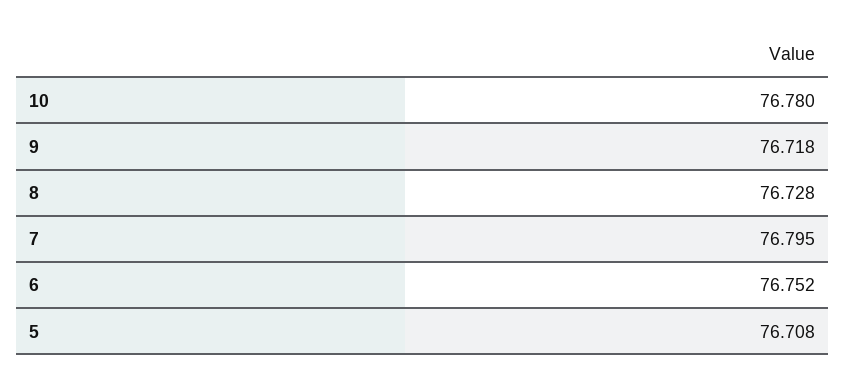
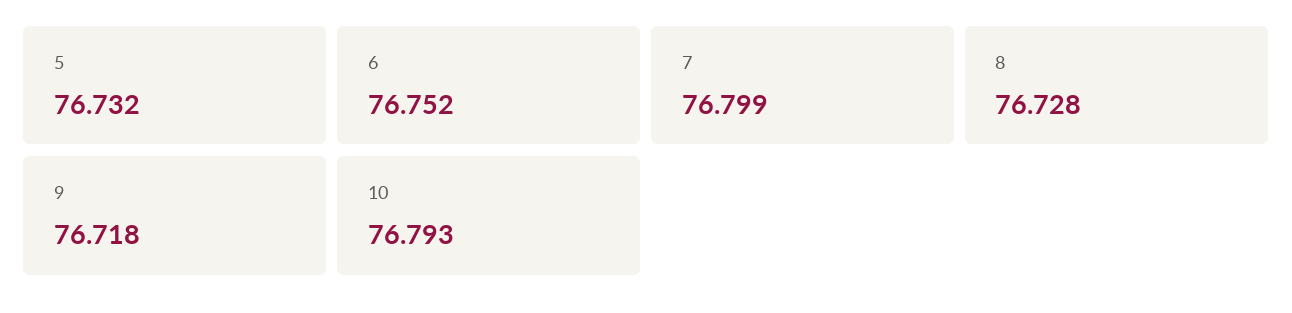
10: 76.78 -> 76.793
7: 76.795 -> 76.799
5: 76.708 -> 76.732

